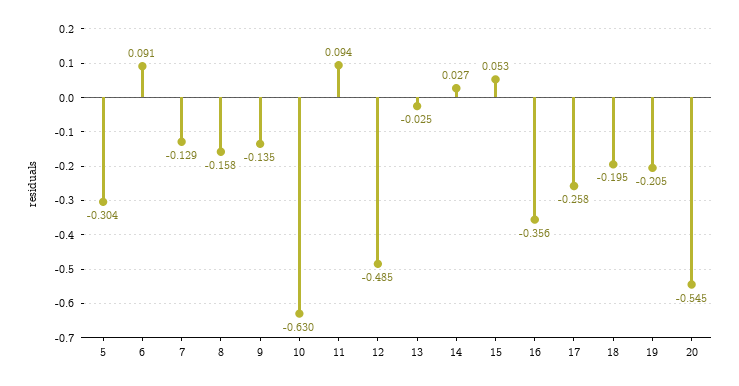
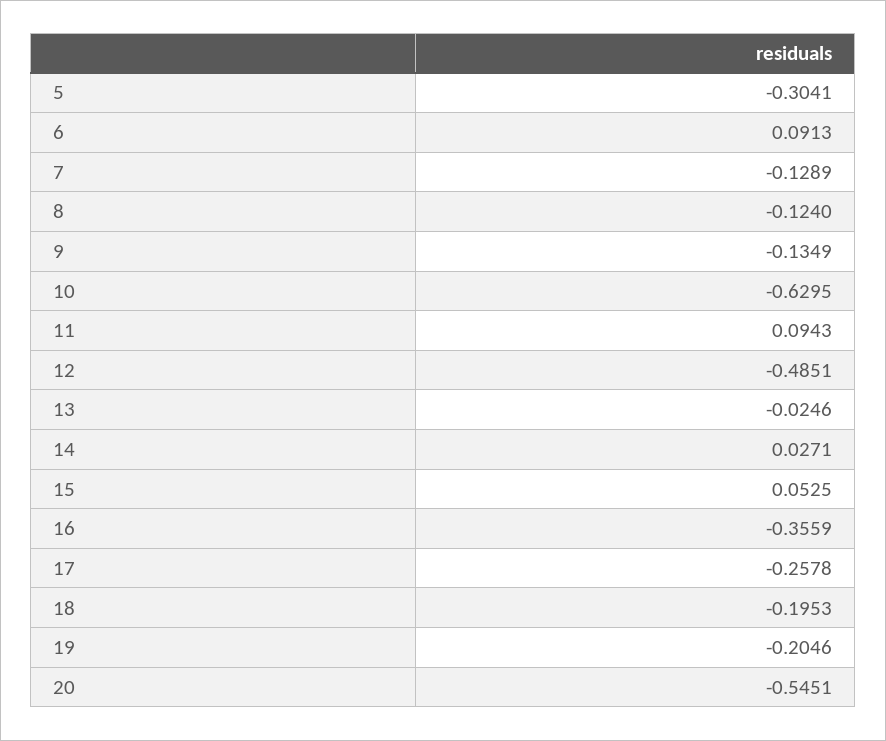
8: -0.158 -> -0.124

